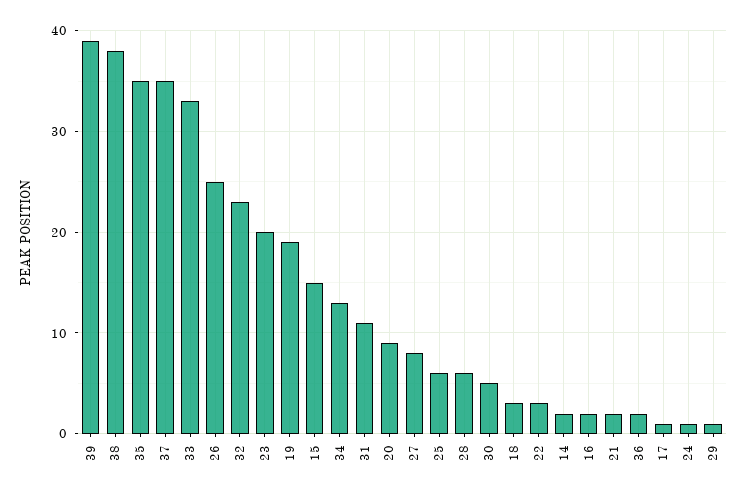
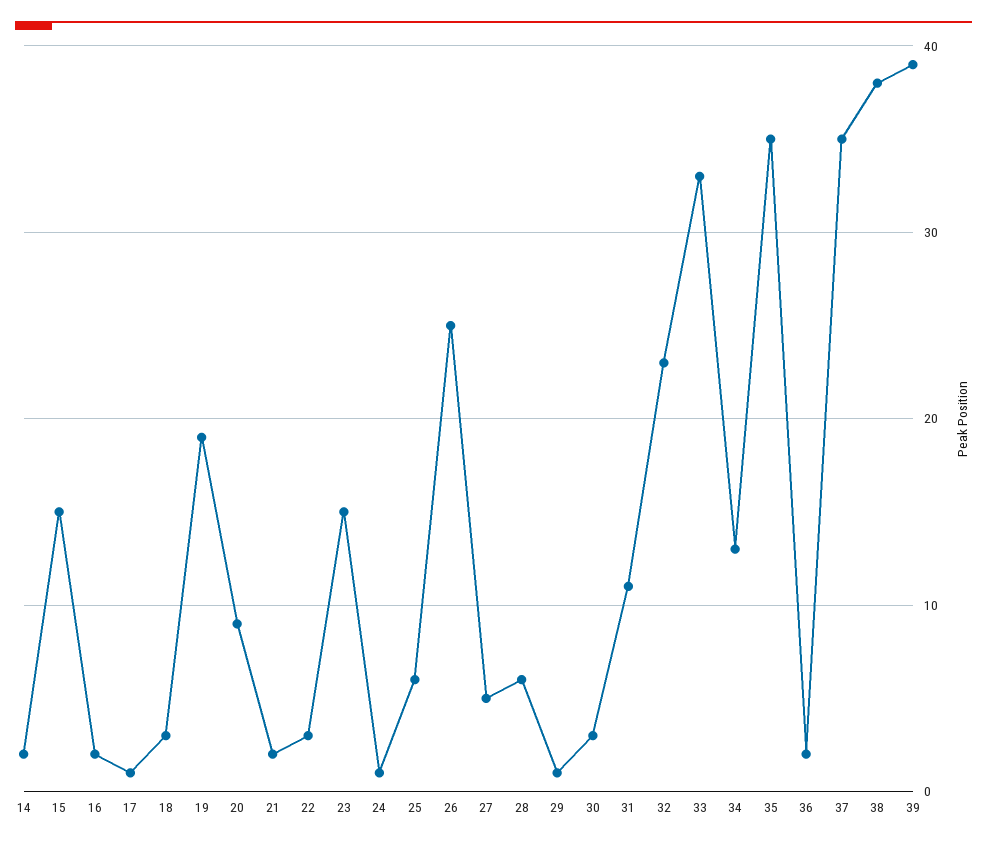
23: 20 -> 15
27: 8 -> 5
30: 5 -> 3

